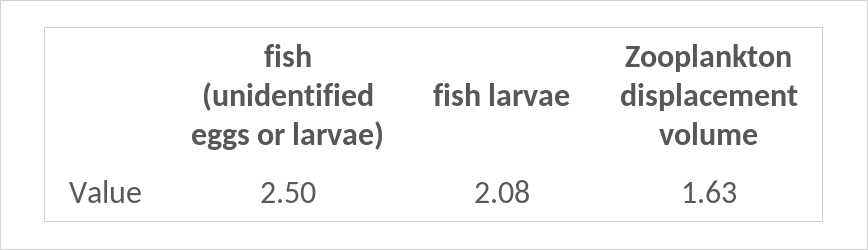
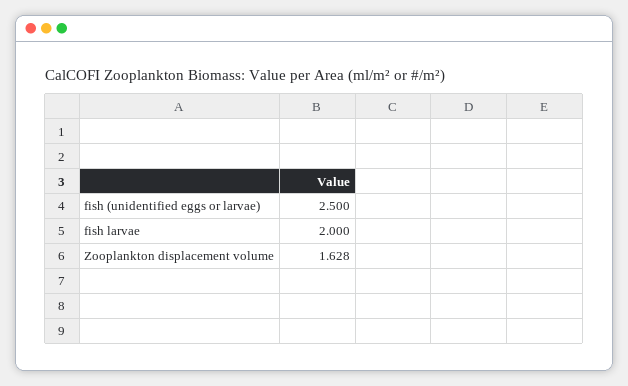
fish larvae: 2.08 -> 2

